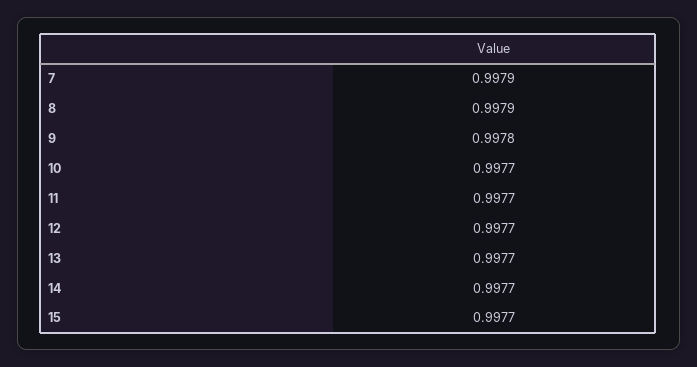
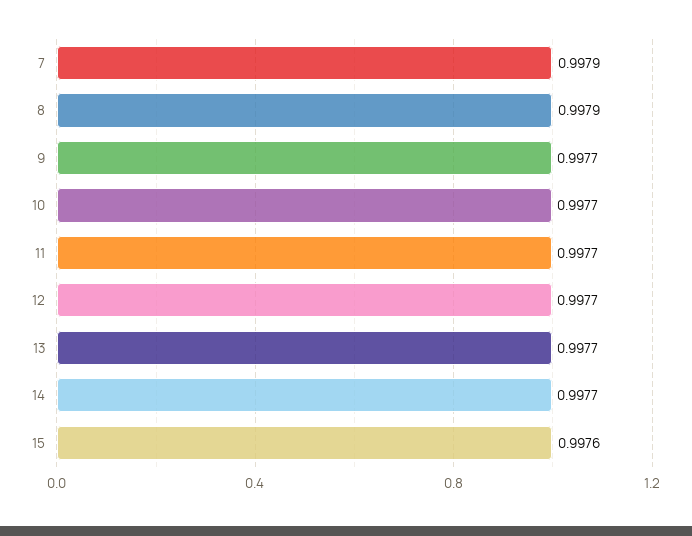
9: 0.9978 -> 0.9977
15: 0.9977 -> 0.9976

